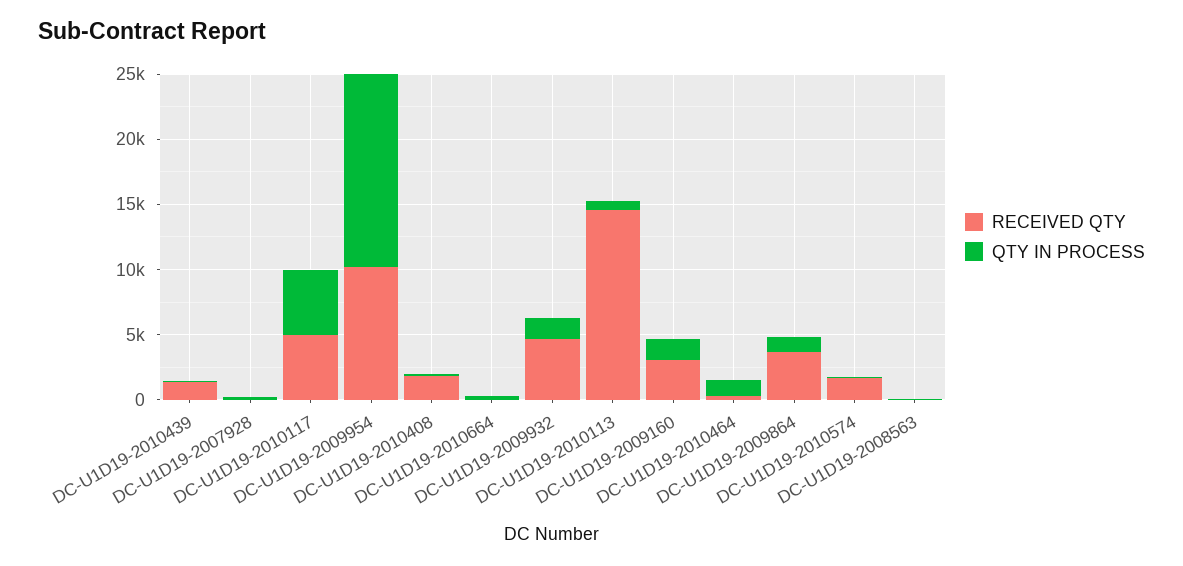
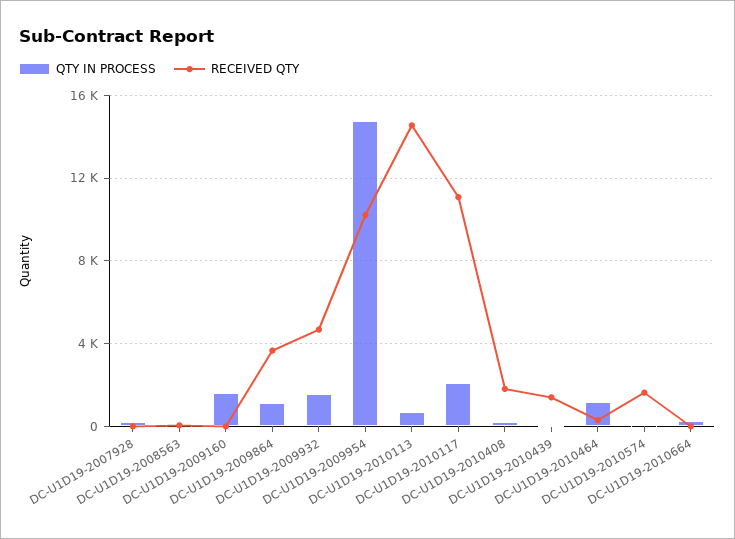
RECEIVED QTY, DC-U1D19-2010117: 5000 -> 11000
QTY IN PROCESS, DC-U1D19-2010117: 5000 -> 2000
RECEIVED QTY, DC-U1D19-2009160: 3000 -> 0

